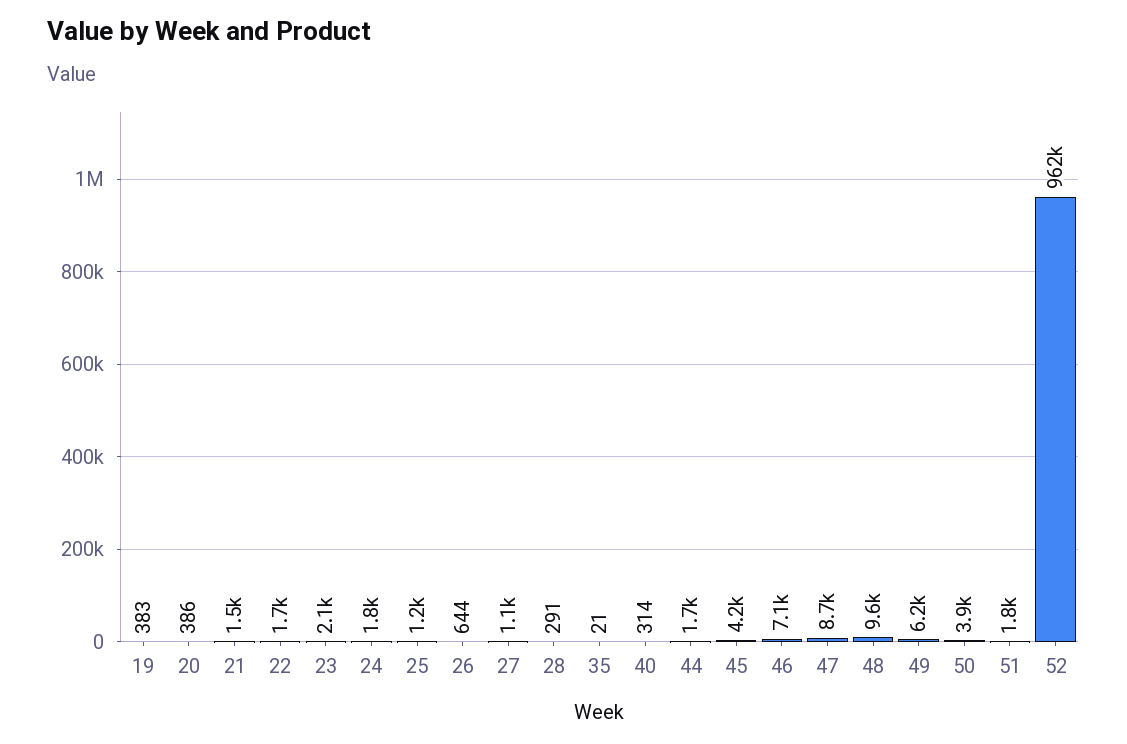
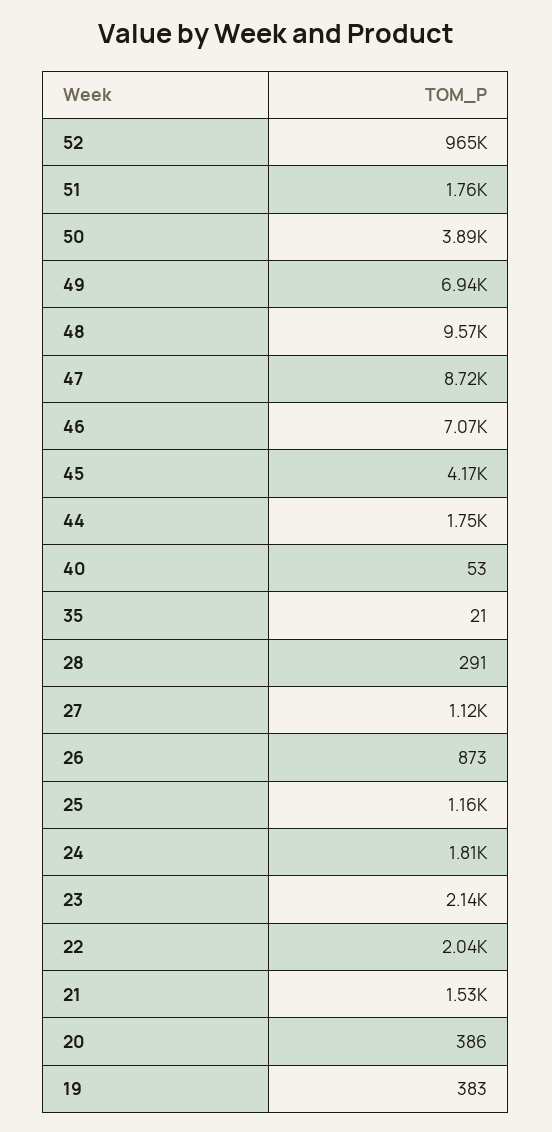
22: 1700 -> 2040
26: 644 -> 873
40: 314 -> 53
49: 6200 -> 6940
52: 962000 -> 965000

